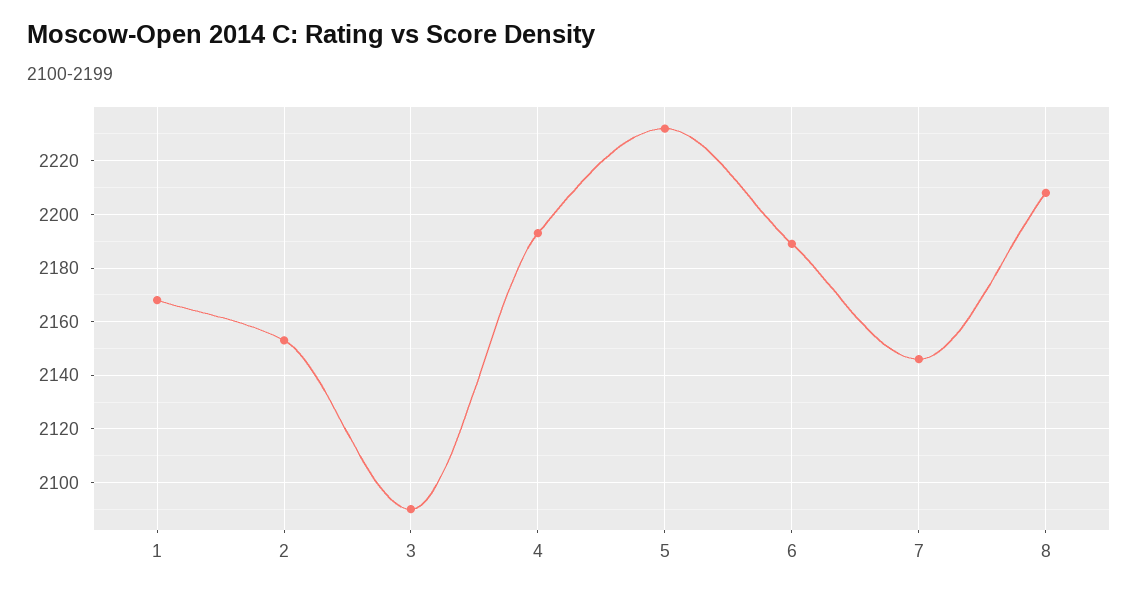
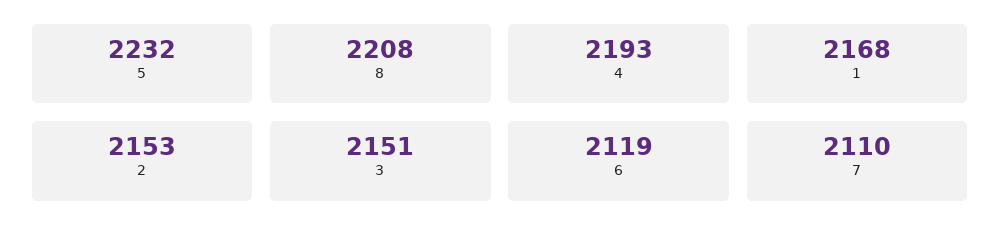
3: 2090 -> 2151
6: 2190 -> 2119
7: 2145 -> 2110

